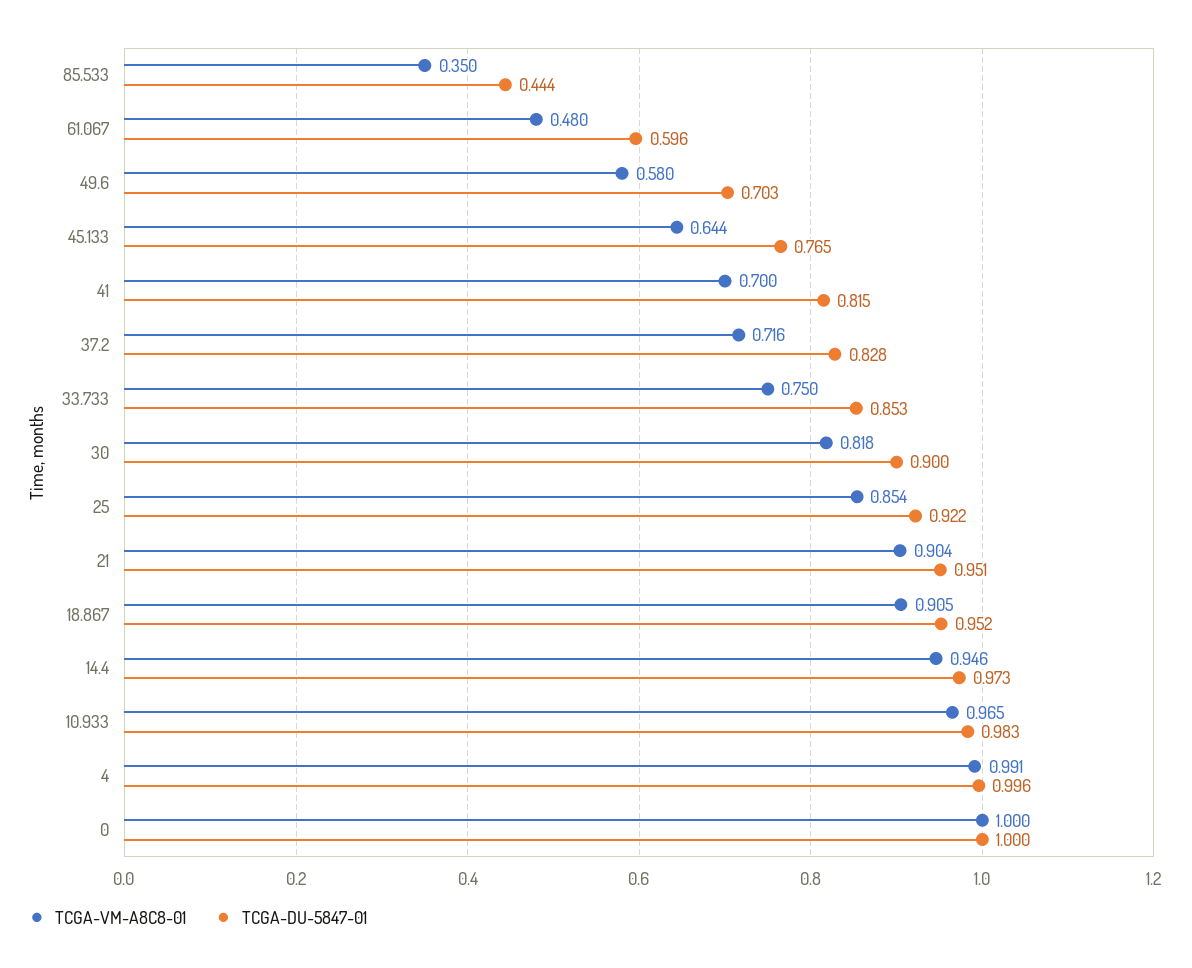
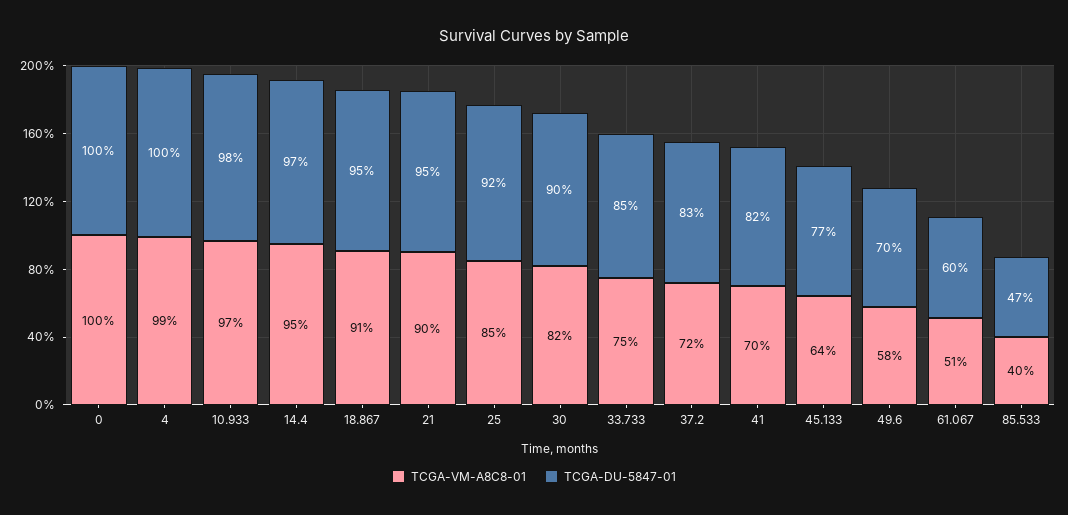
TCGA-VM-A8C8-01, 85.533: 0.35 -> 0.4
TCGA-DU-5847-01, 85.533: 0.444 -> 0.47
TCGA-VM-A8C8-01, 61.067: 0.48 -> 0.51

